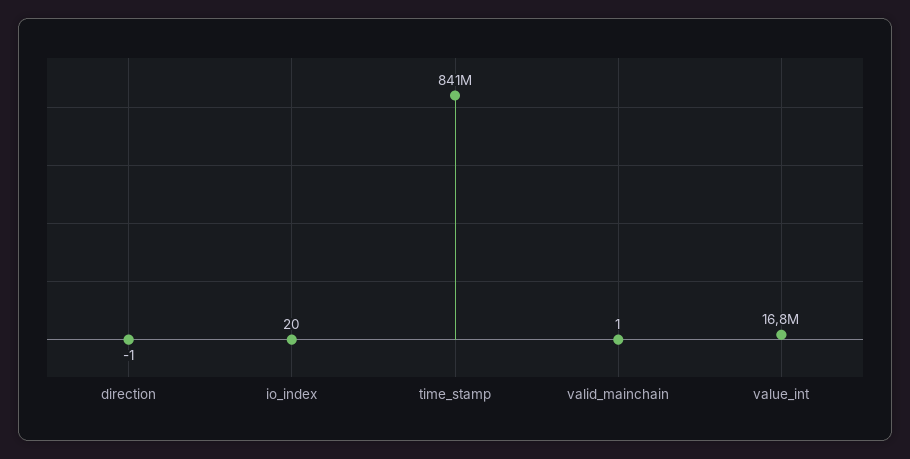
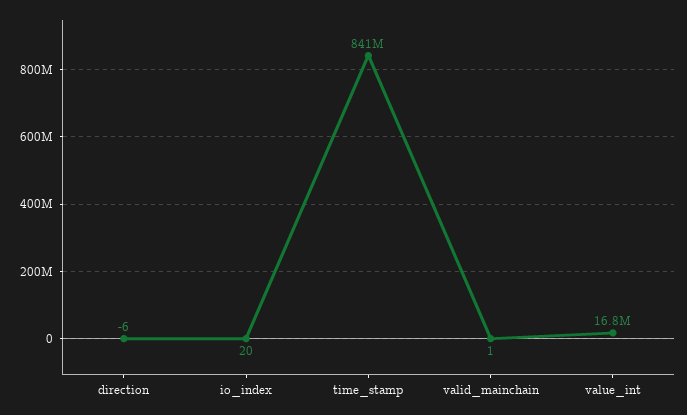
direction: -1 -> -6

